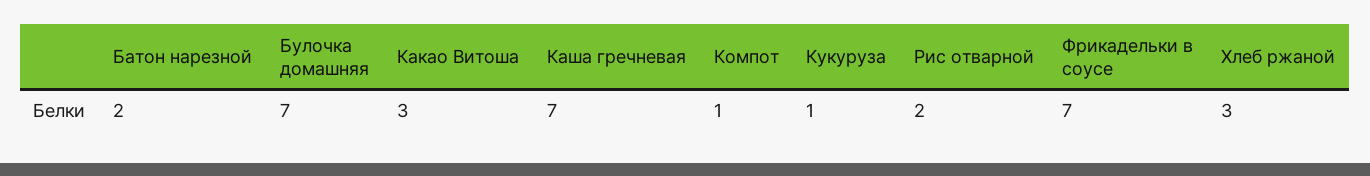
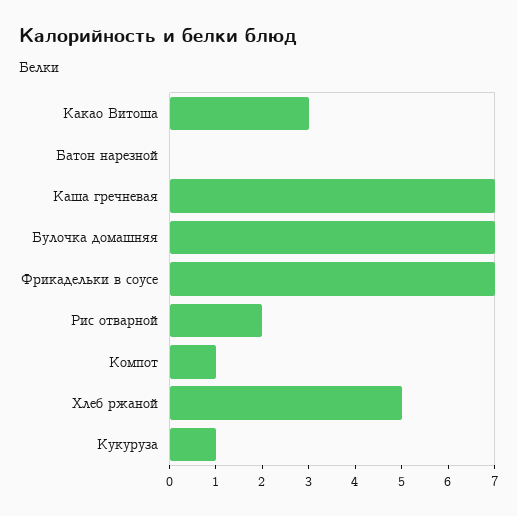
Батон нарезной: 2 -> 0
Хлеб ржаной: 3 -> 5

